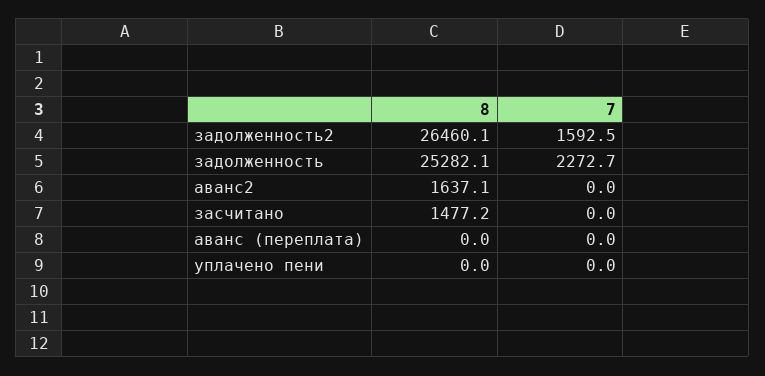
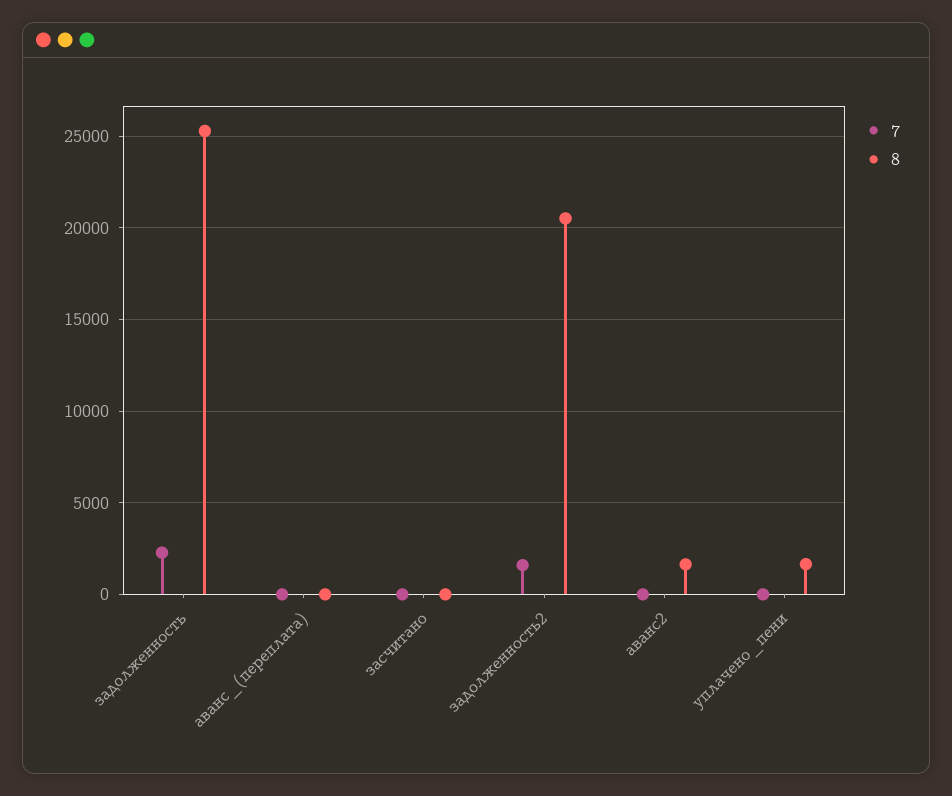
8, задолженность2: 26460.1 -> 20500
8, засчитано: 1477.2 -> 0
8, уплачено пени: 0 -> 1500

